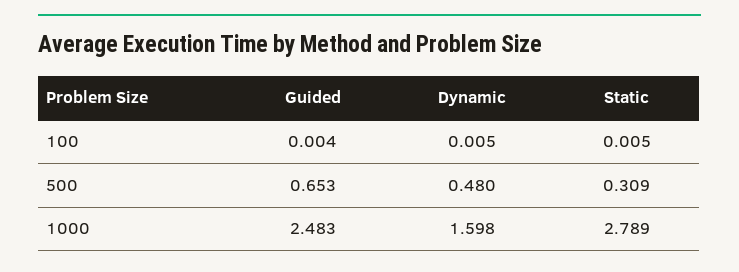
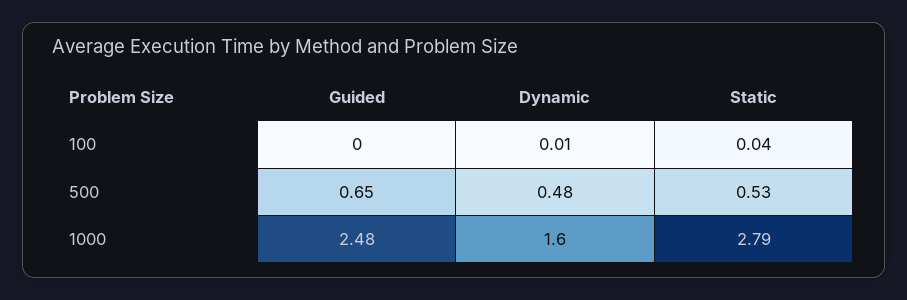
Static, 100: 0.005 -> 0.04
Static, 500: 0.309 -> 0.53

